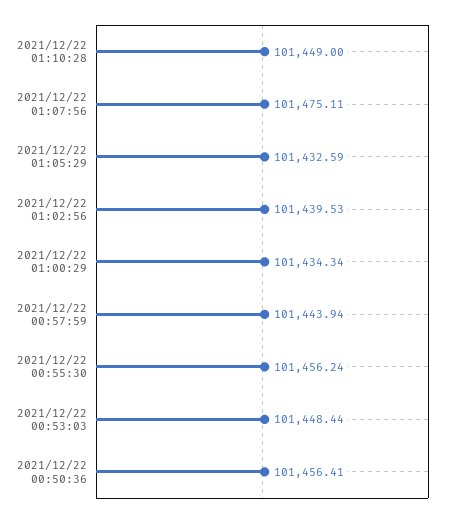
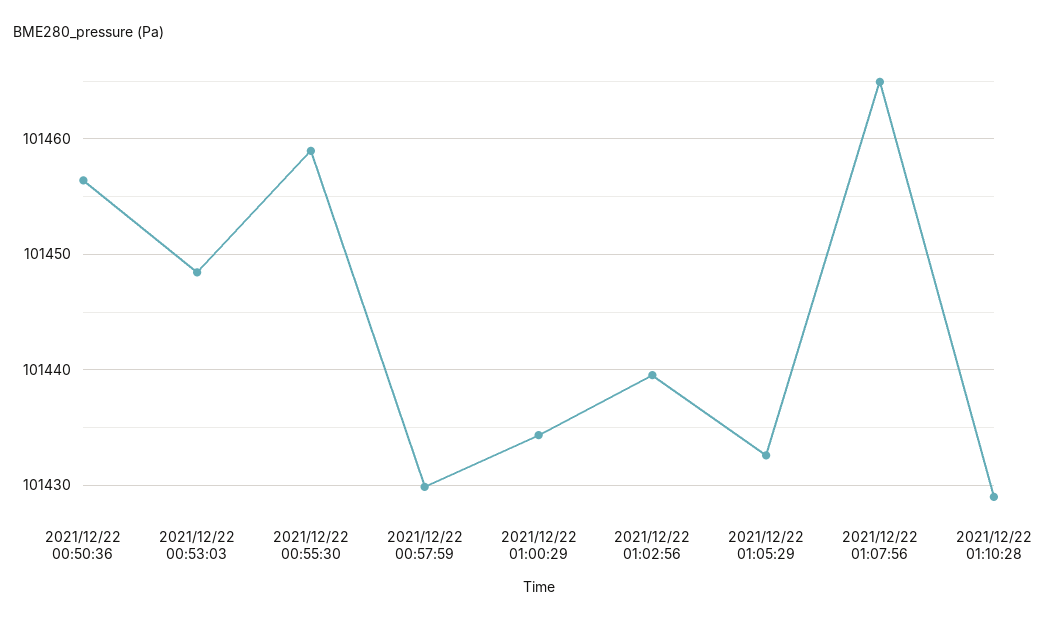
2021/12/22 01:10:28: 101449 -> 101429
2021/12/22 01:07:56: 101475.11 -> 101465
2021/12/22 00:57:59: 101443.94 -> 101430
2021/12/22 00:55:30: 101456.24 -> 101459

